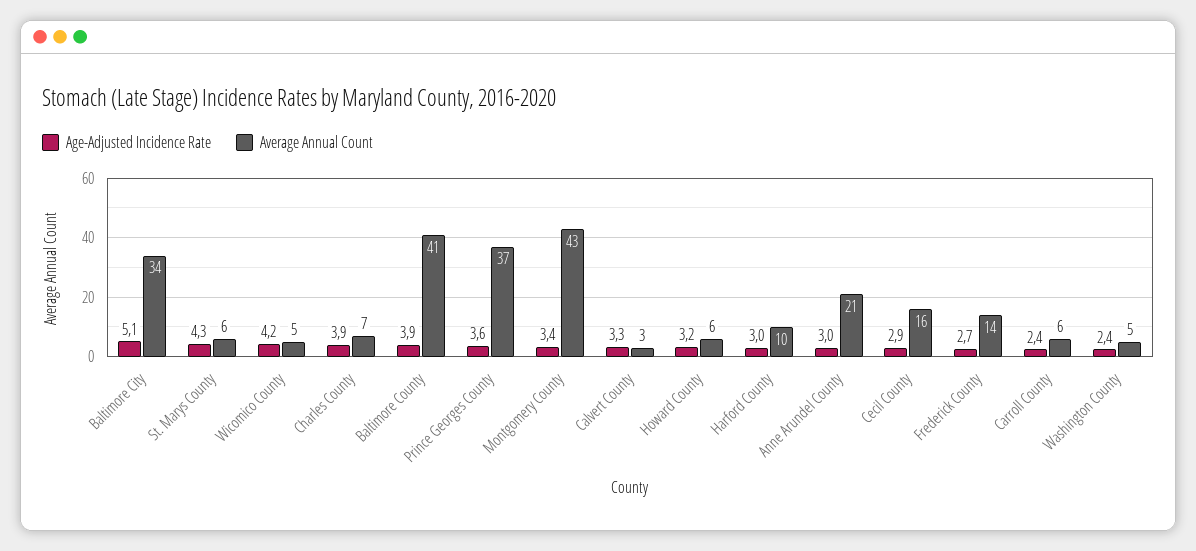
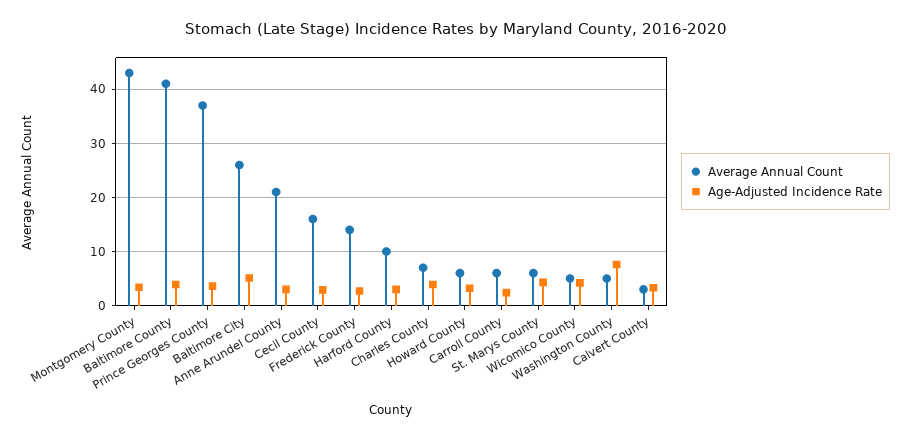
Average Annual Count, Baltimore City: 34 -> 26
Age-Adjusted Incidence Rate, Washington County: 2.4 -> 8

